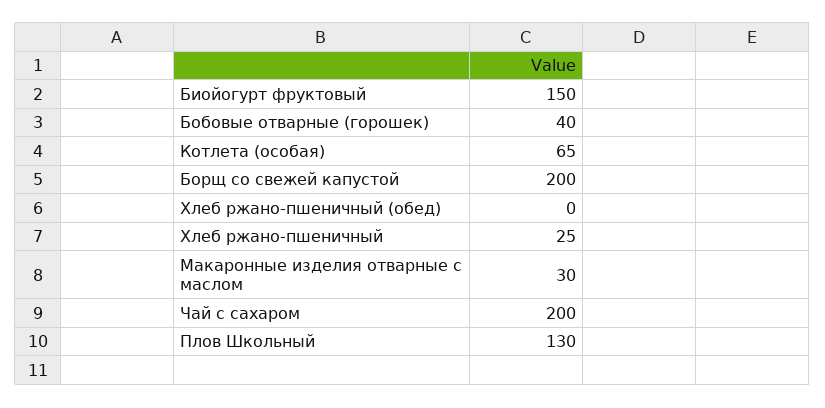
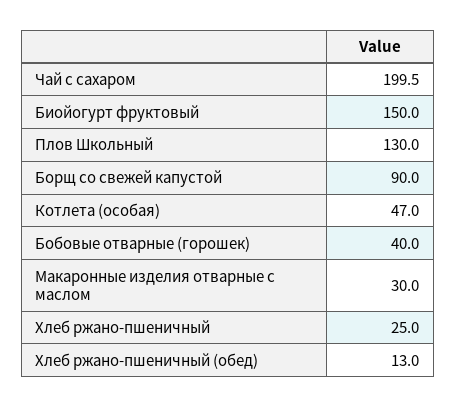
Котлета (особая): 65 -> 47
Борщ со свежей капустой: 200 -> 90
Хлеб ржано-пшеничный (обед): 0 -> 13
Чай с сахаром: 200 -> 199.5

